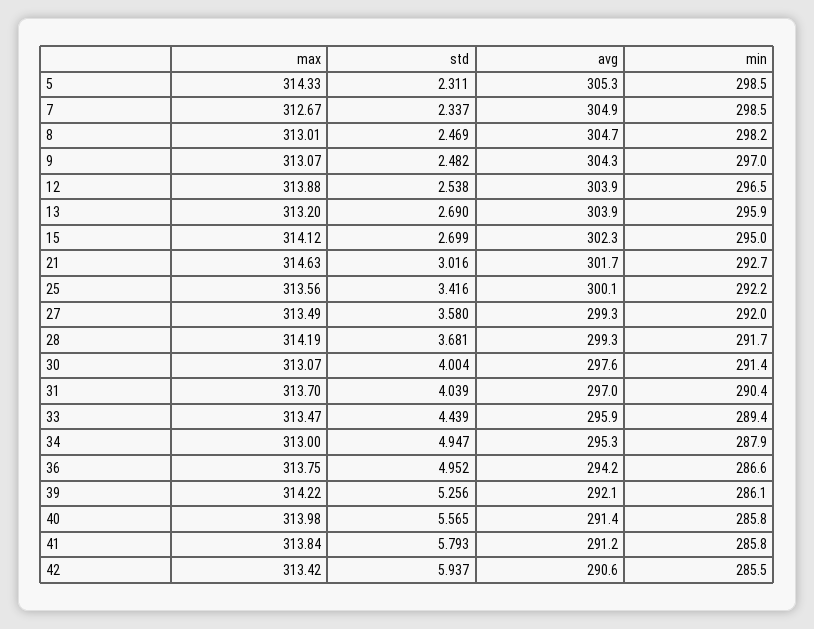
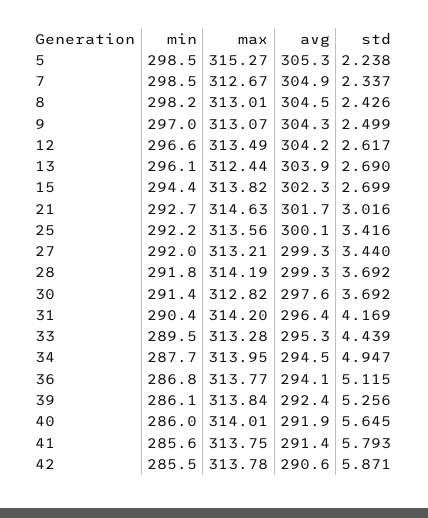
max, 5: 314.33 -> 315.27
std, 5: 2.311 -> 2.238
std, 8: 2.469 -> 2.426
avg, 8: 304.7 -> 304.5
std, 9: 2.482 -> 2.499
max, 12: 313.88 -> 313.49
std, 12: 2.538 -> 2.617
avg, 12: 303.9 -> 304.2
min, 12: 296.5 -> 296.6
max, 13: 313.2 -> 312.44
min, 13: 295.9 -> 296.1
max, 15: 314.12 -> 313.82
min, 15: 295 -> 294.4
max, 27: 313.49 -> 313.21
std, 27: 3.58 -> 3.44
std, 28: 3.681 -> 3.692
min, 28: 291.7 -> 291.8
max, 30: 313.07 -> 312.82
std, 30: 4.004 -> 3.692
max, 31: 313.7 -> 314.2
std, 31: 4.039 -> 4.169
avg, 31: 297 -> 296.4
max, 33: 313.47 -> 313.28
avg, 33: 295.9 -> 295.3
min, 33: 289.4 -> 289.5
max, 34: 313 -> 313.95
avg, 34: 295.3 -> 294.5
min, 34: 287.9 -> 287.7
max, 36: 313.75 -> 313.77
std, 36: 4.952 -> 5.115
avg, 36: 294.2 -> 294.1
min, 36: 286.6 -> 286.8
max, 39: 314.22 -> 313.84
avg, 39: 292.1 -> 292.4
max, 40: 313.98 -> 314.01
std, 40: 5.565 -> 5.645
avg, 40: 291.4 -> 291.9
min, 40: 285.8 -> 286
max, 41: 313.84 -> 313.75
avg, 41: 291.2 -> 291.4
min, 41: 285.8 -> 285.6
max, 42: 313.42 -> 313.78
std, 42: 5.937 -> 5.871

